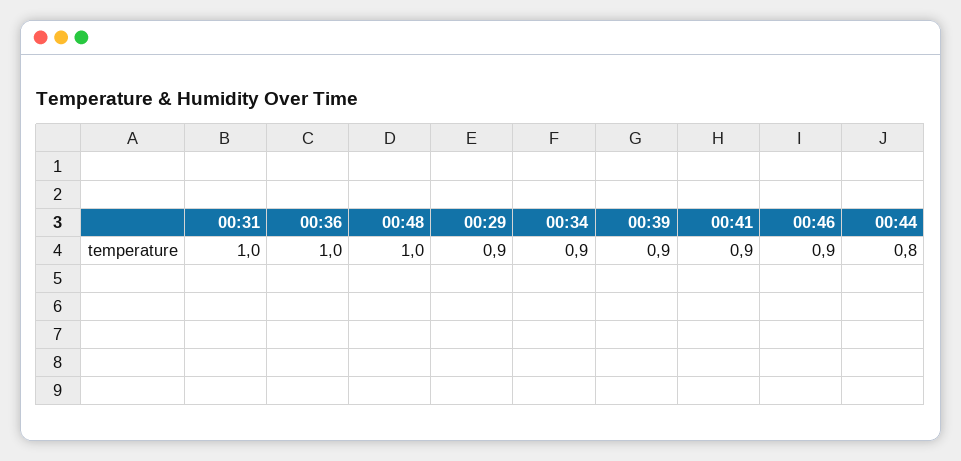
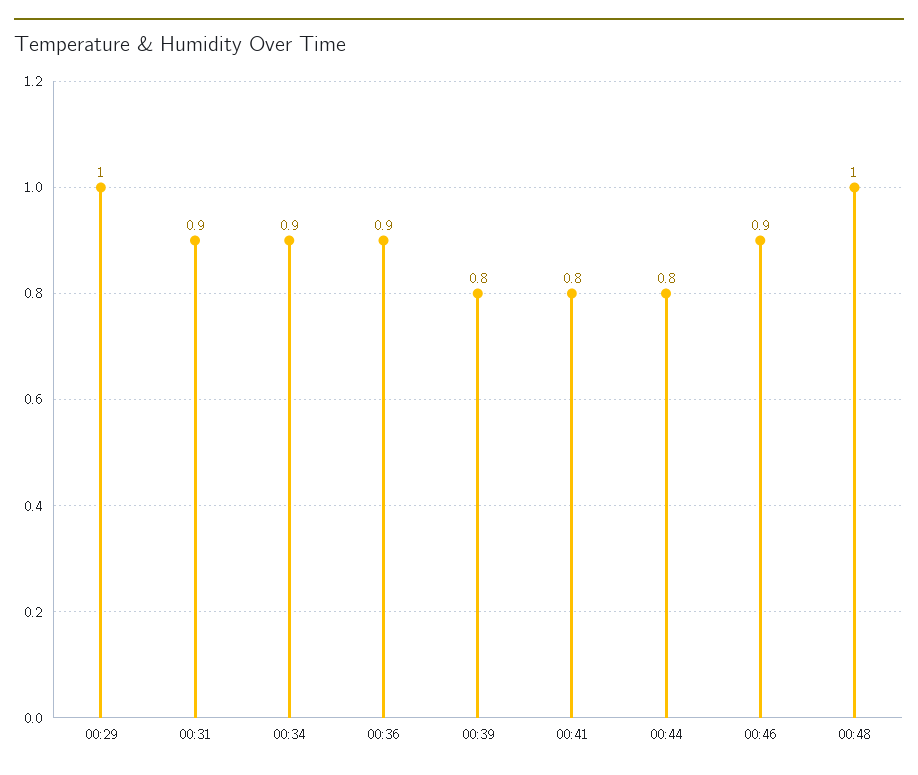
00:31: 1 -> 0.9
00:36: 1 -> 0.9
00:29: 0.9 -> 1
00:39: 0.9 -> 0.8
00:41: 0.9 -> 0.8

